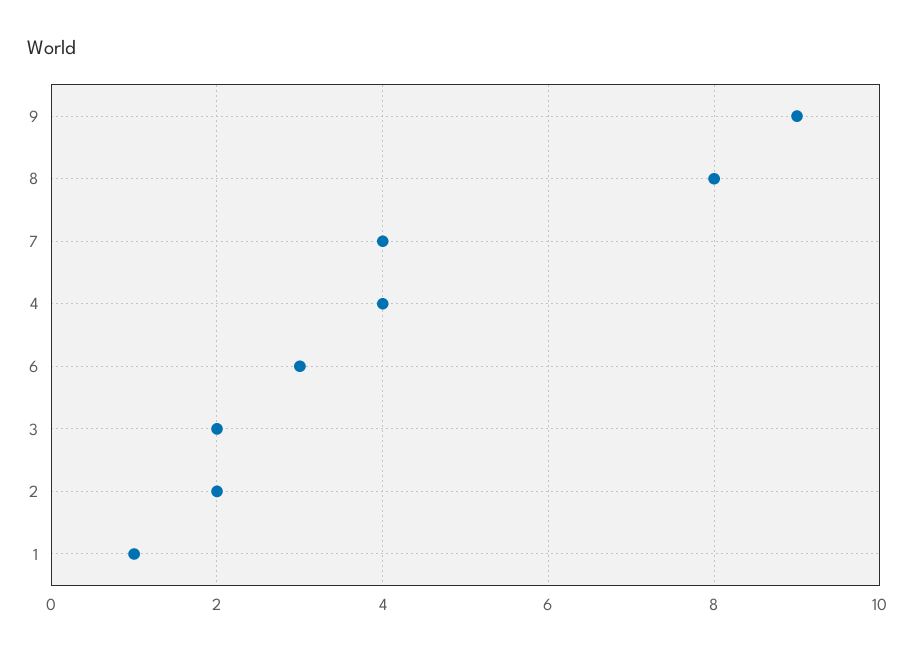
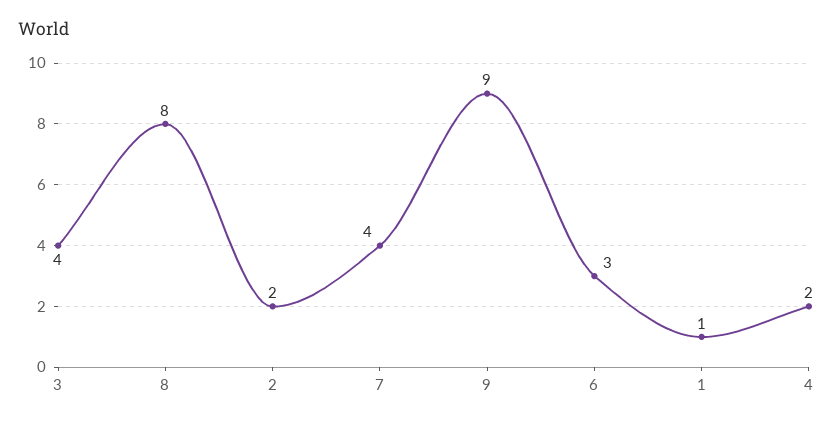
4: 4 -> 2
3: 2 -> 4

